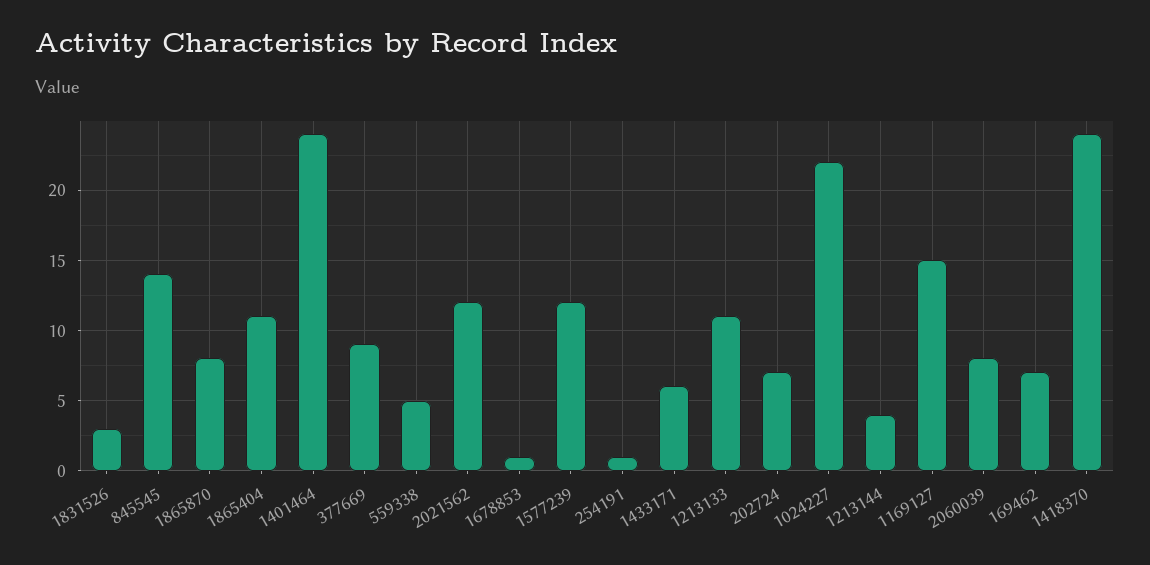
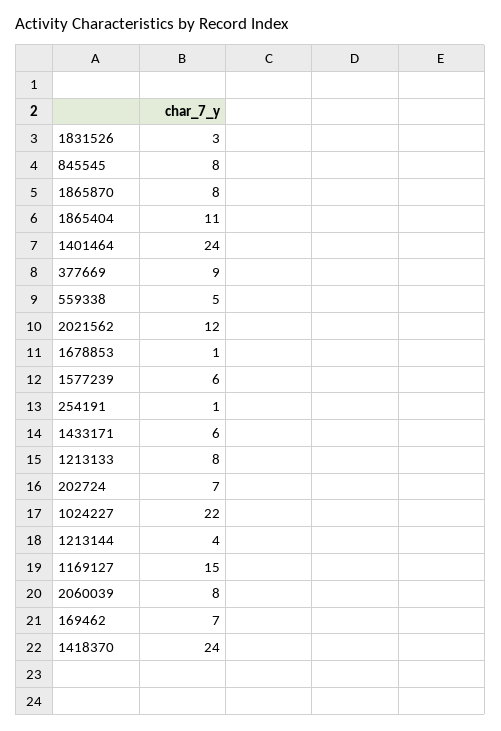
845545: 14 -> 8
1577239: 12 -> 6
1213133: 11 -> 8

